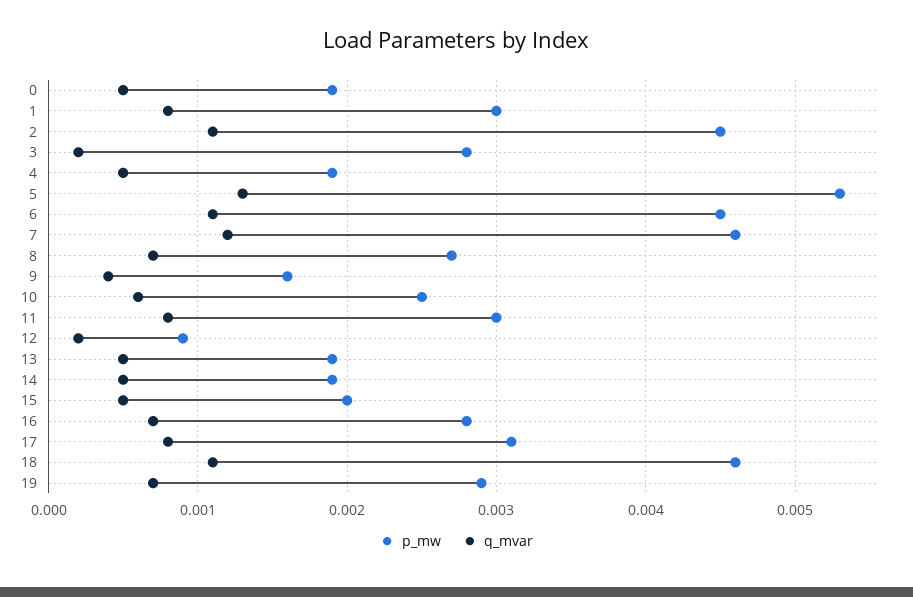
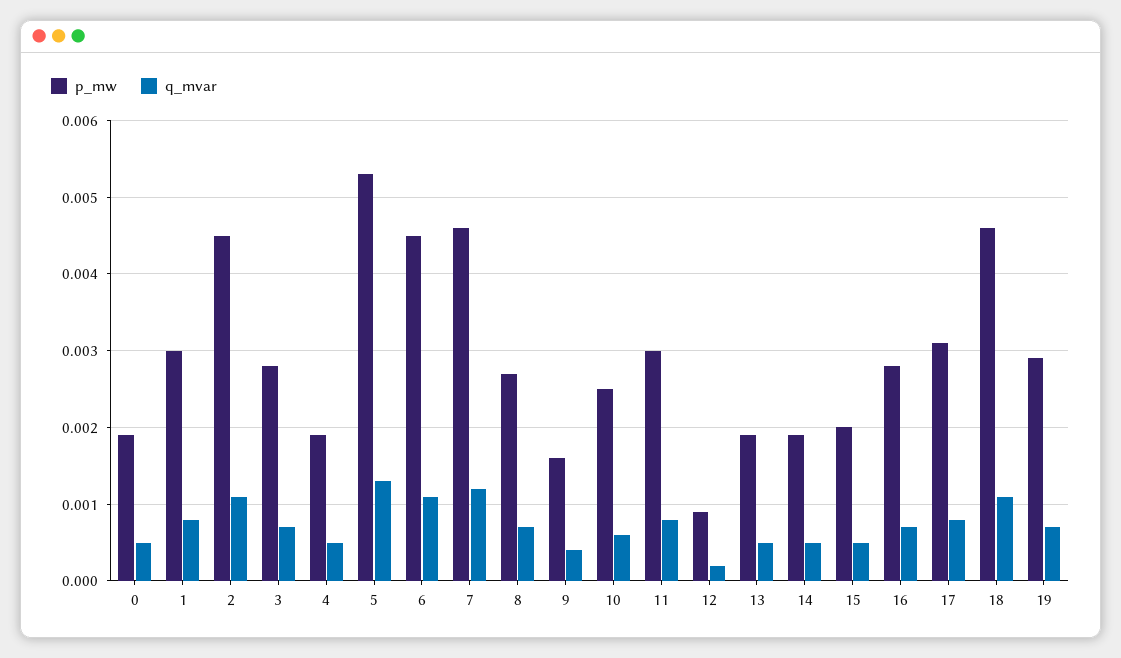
q_mvar, 3: 0.0002 -> 0.0007

